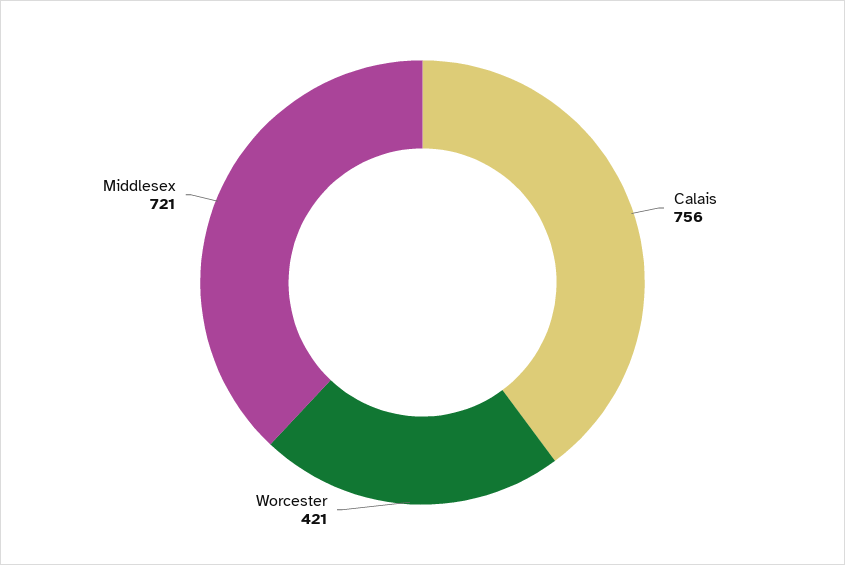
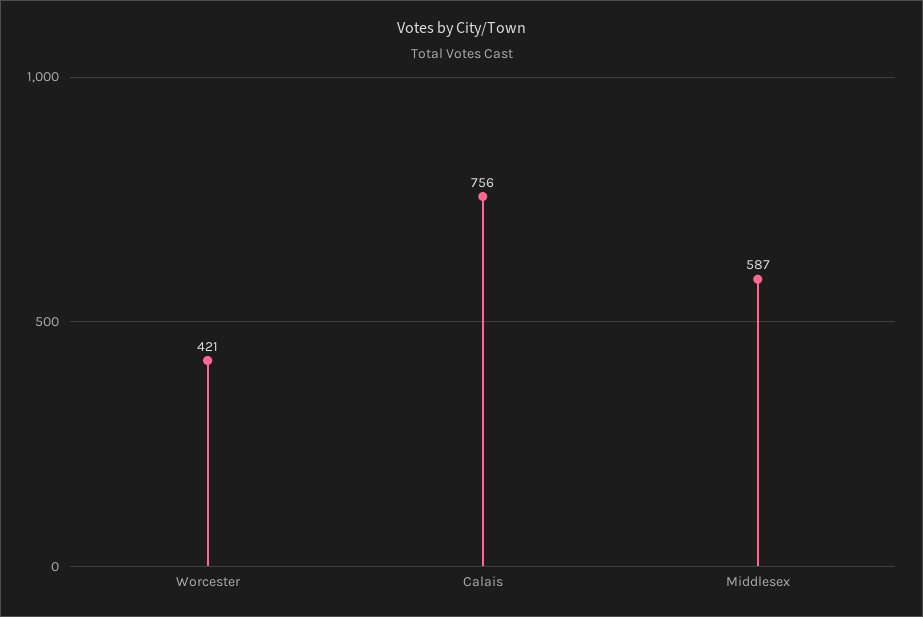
Middlesex: 721 -> 587

